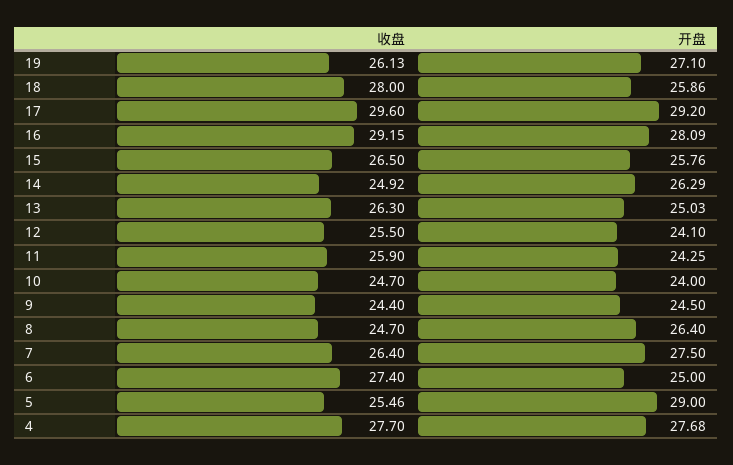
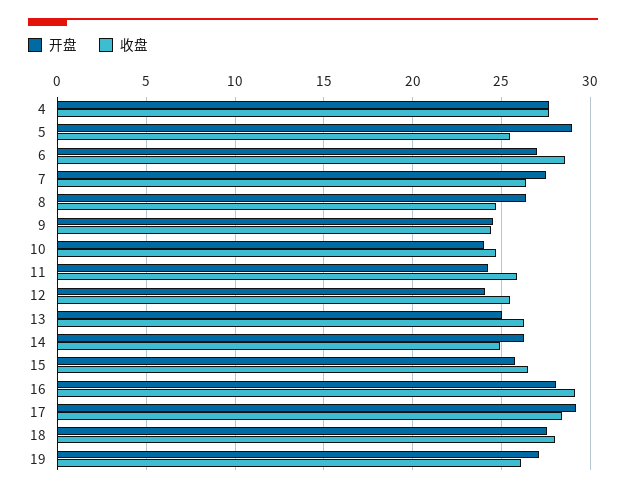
开盘, 18: 25.86 -> 27.5
收盘, 17: 29.6 -> 28.5
收盘, 6: 27.4 -> 28.5
开盘, 6: 25 -> 27

